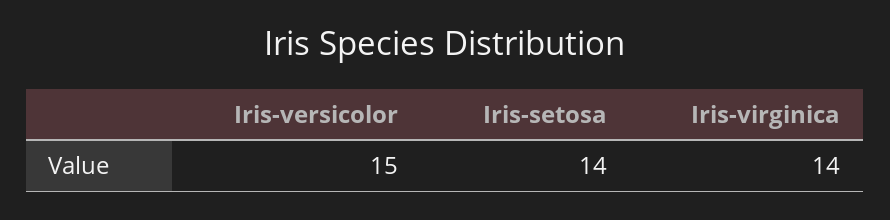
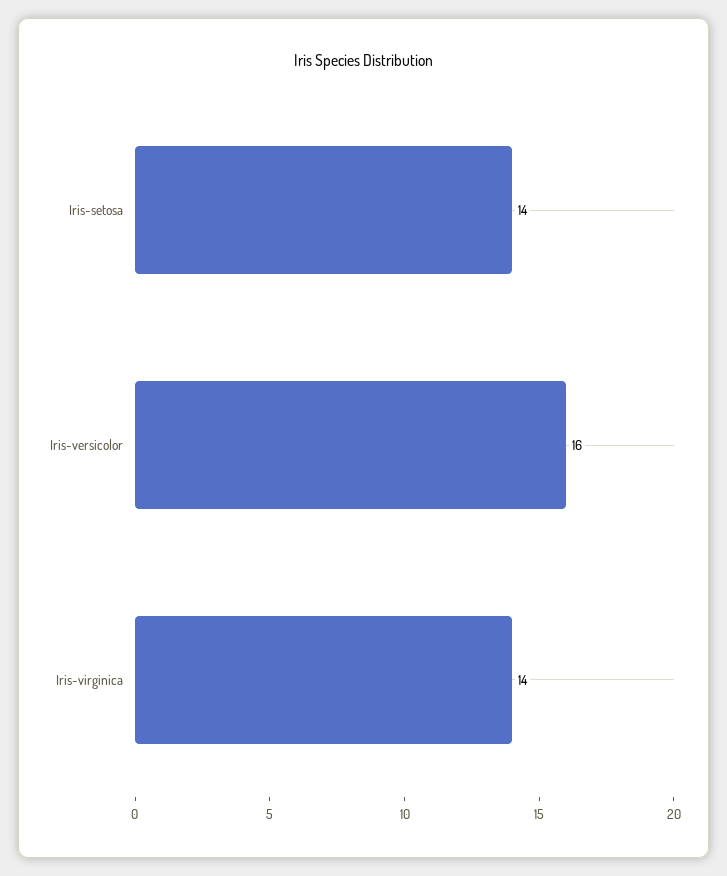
Iris-versicolor: 15 -> 16

